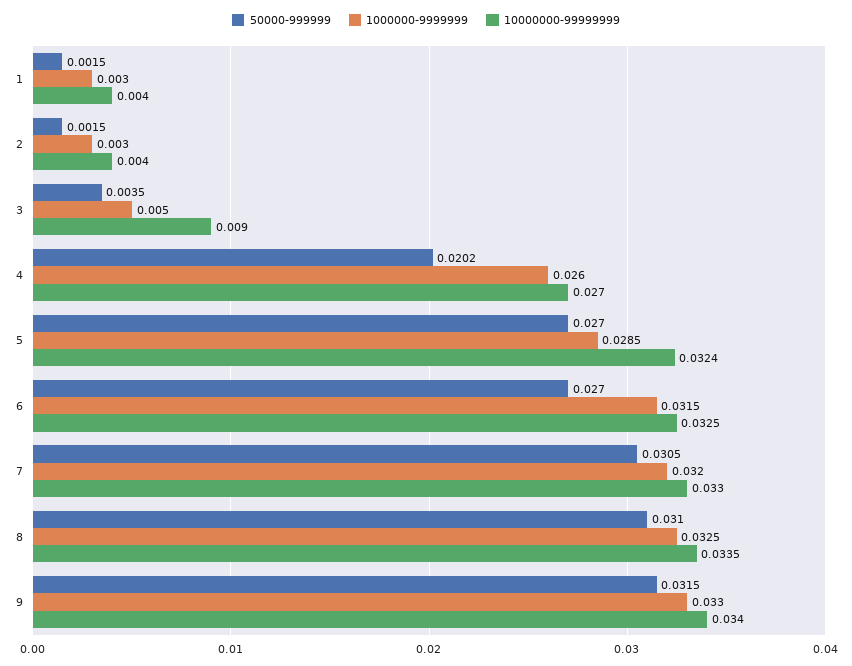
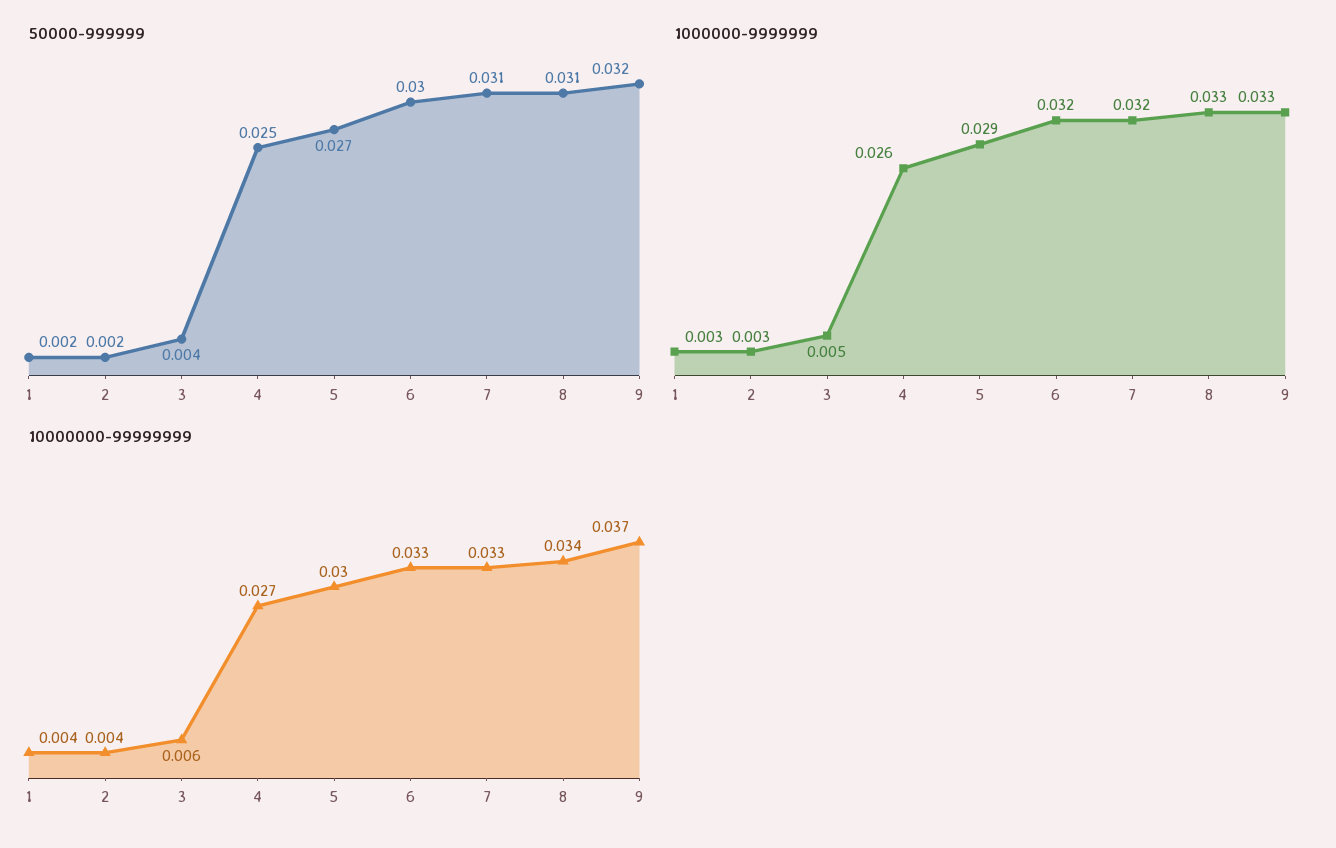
10000000-99999999, 3: 0.009 -> 0.006
50000-999999, 4: 0.0202 -> 0.025
10000000-99999999, 5: 0.0324 -> 0.03
50000-999999, 6: 0.027 -> 0.03
10000000-99999999, 9: 0.034 -> 0.037

